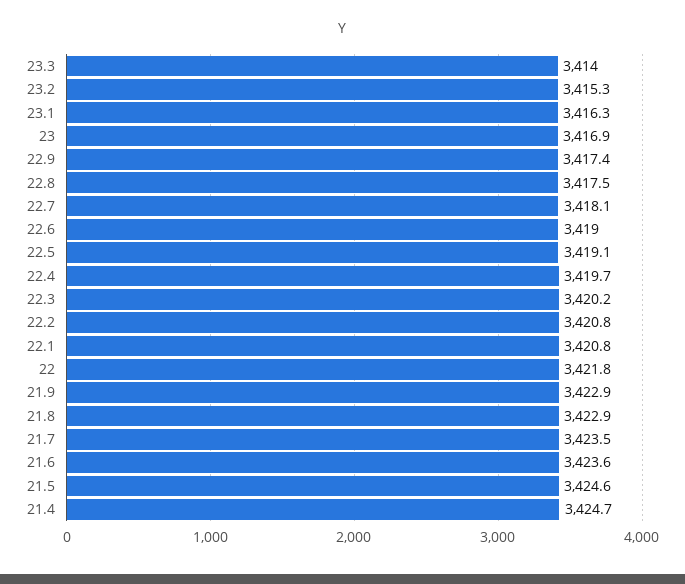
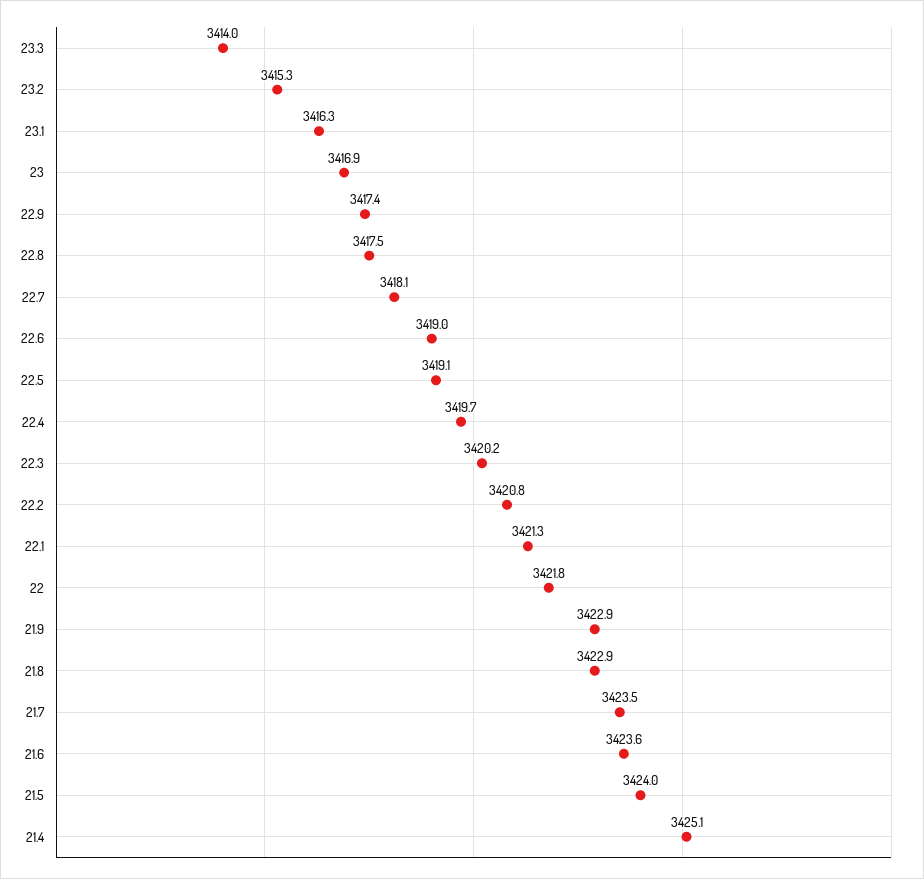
22.1: 3420.8 -> 3421.3
21.5: 3424.6 -> 3424
21.4: 3424.7 -> 3425.1

